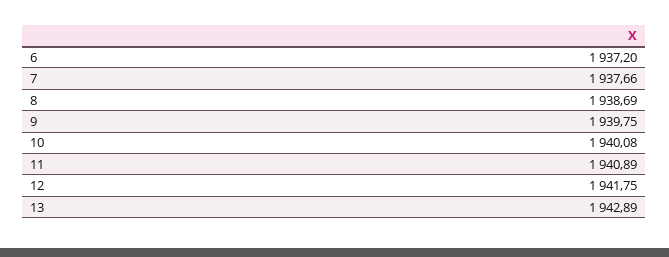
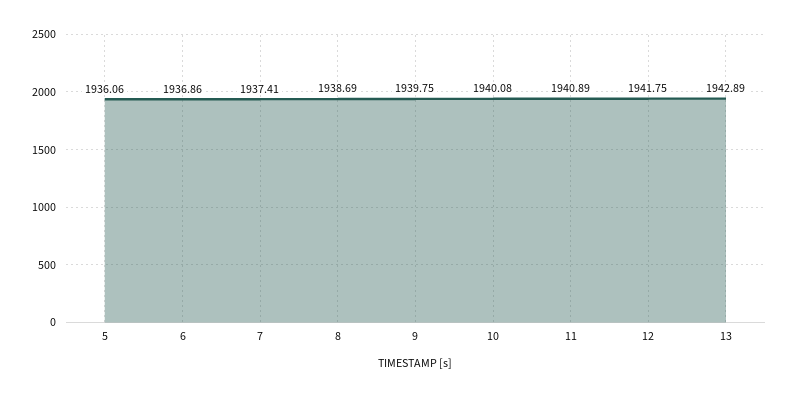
6: 1937.2 -> 1936.86
7: 1937.66 -> 1937.41
5: none -> 1936.06

